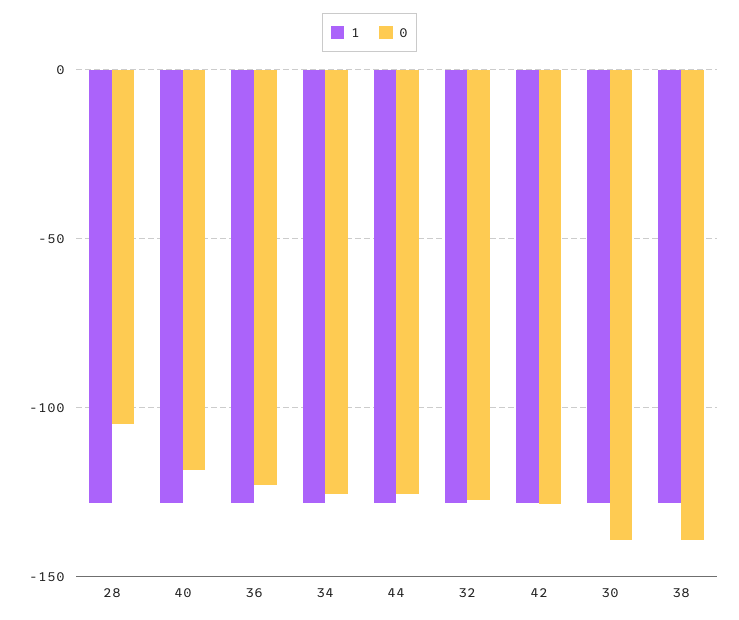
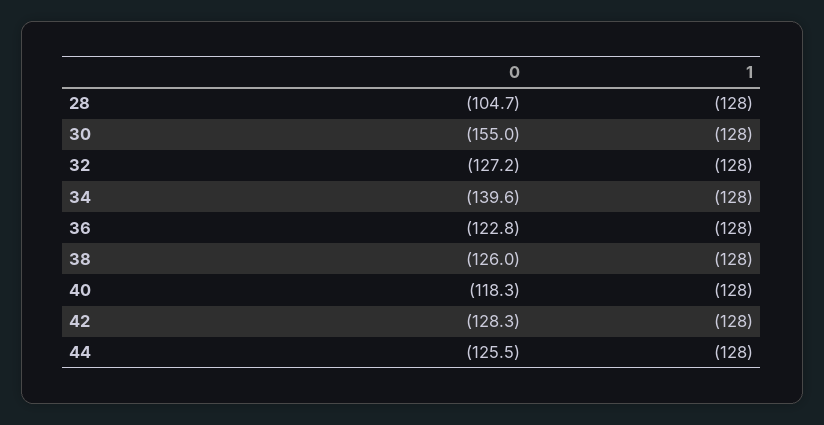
0, 34: -125 -> -139.6
0, 30: -140 -> -155
0, 38: -140 -> -126

